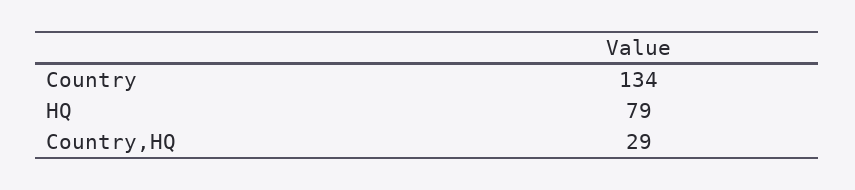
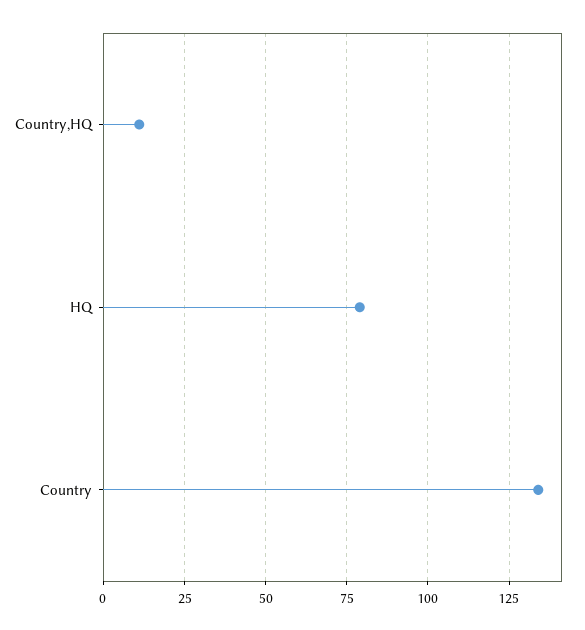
Country,HQ: 29 -> 10

